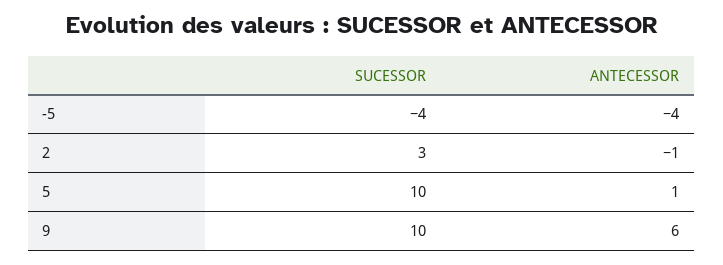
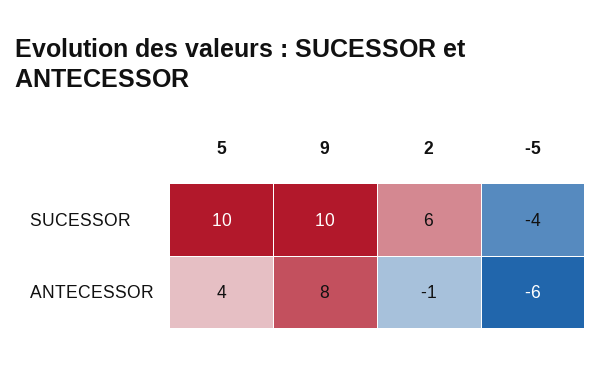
ANTECESSOR, -5: -4 -> -6
SUCESSOR, 2: 3 -> 6
ANTECESSOR, 5: 1 -> 4
ANTECESSOR, 9: 6 -> 8

